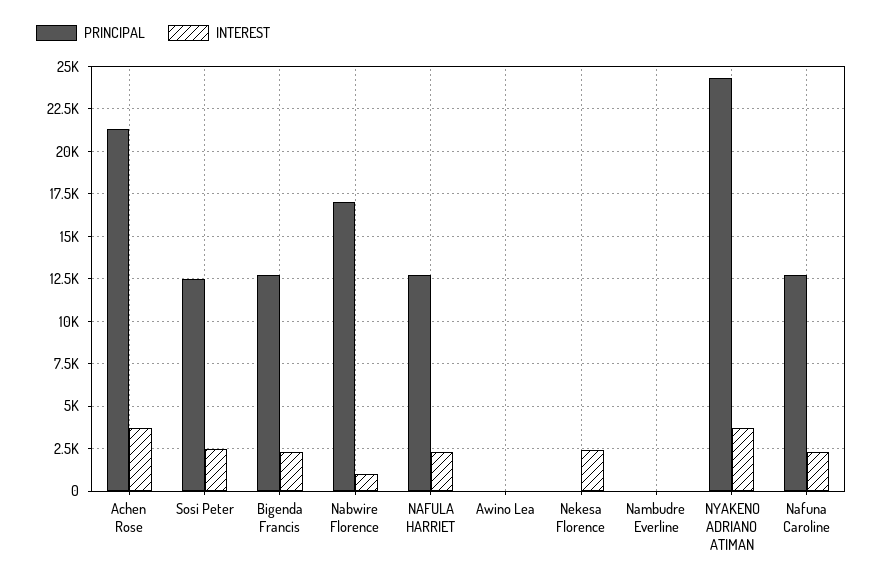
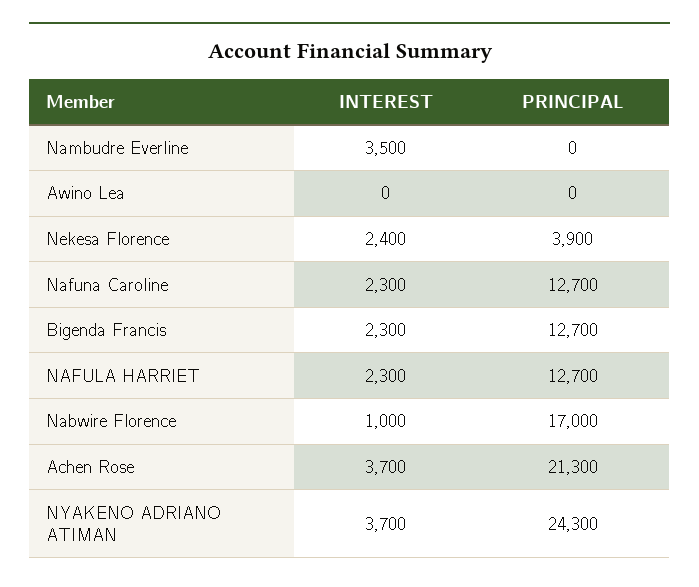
PRINCIPAL, Sosi Peter: 12500 -> none
INTEREST, Sosi Peter: 2500 -> none
PRINCIPAL, Nekesa Florence: 0 -> 3900
INTEREST, Nambudre Everline: 0 -> 3500

